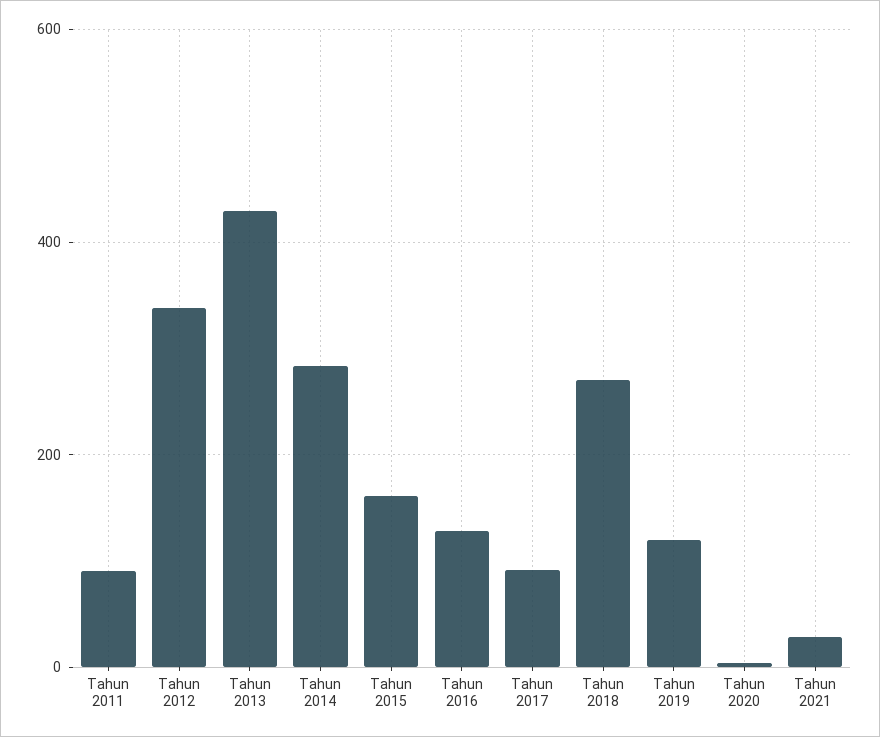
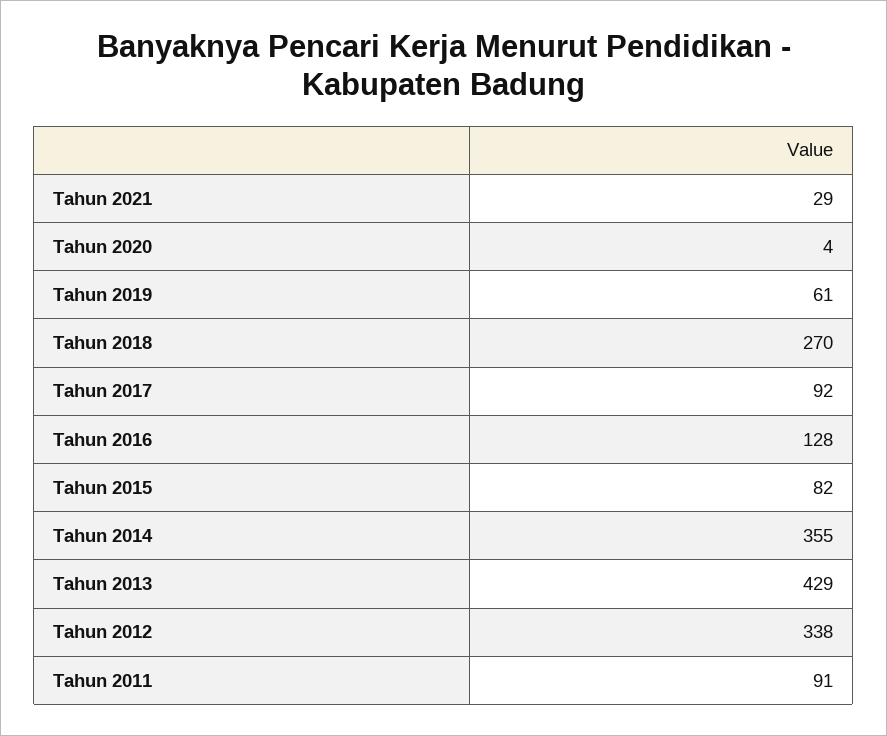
Tahun 2014: 280 -> 355
Tahun 2015: 160 -> 82
Tahun 2019: 120 -> 61

